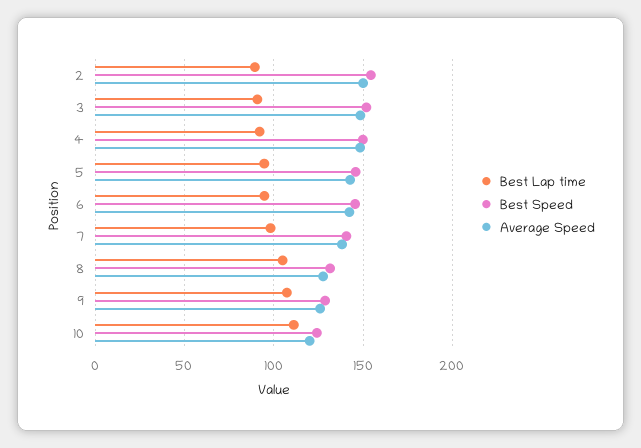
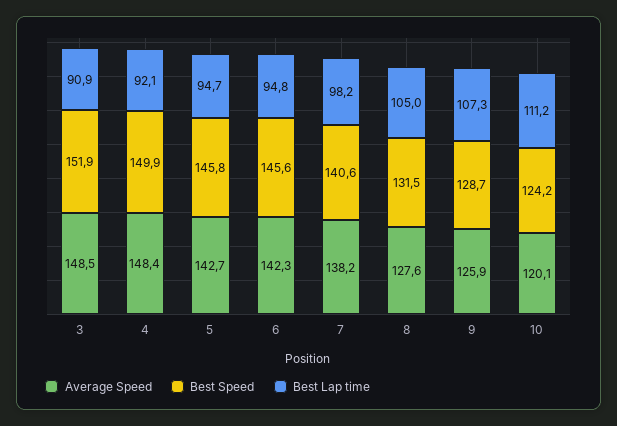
Best Lap time, 2: 90 -> none
Best Speed, 2: 155 -> none
Average Speed, 2: 150 -> none

